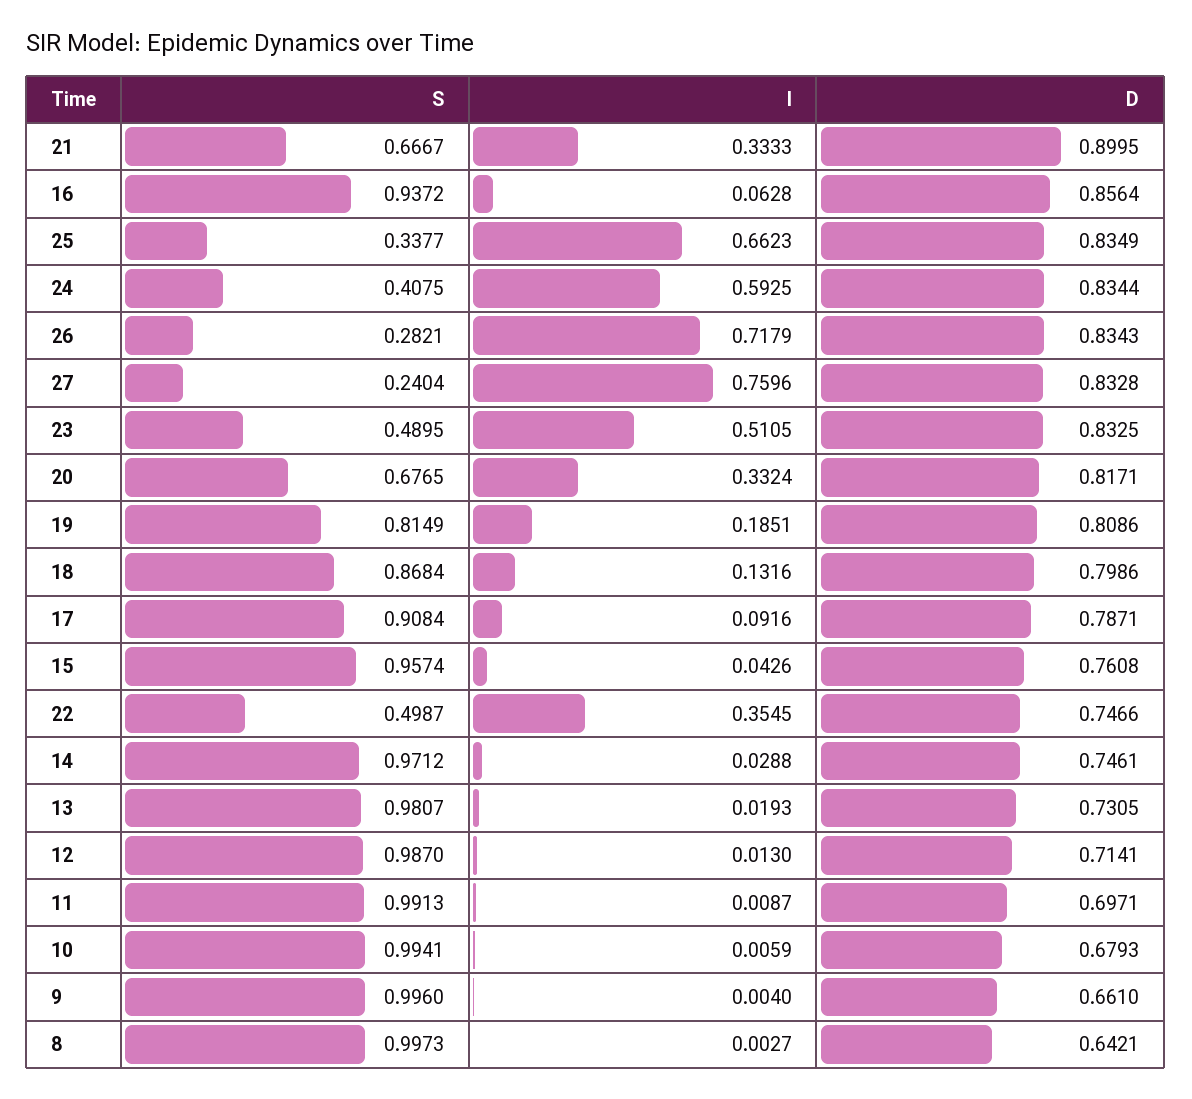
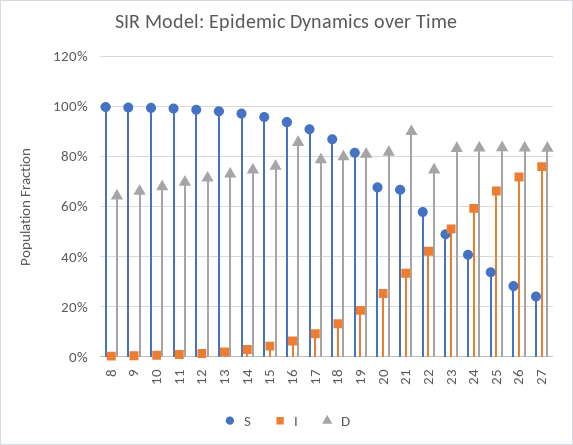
I, 20: 0.3324 -> 0.25
S, 22: 0.4987 -> 0.575
I, 22: 0.3545 -> 0.425

